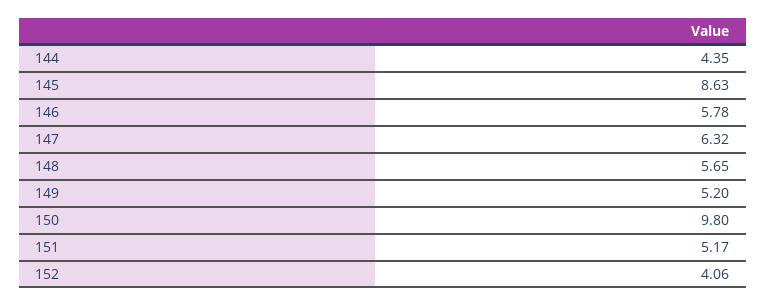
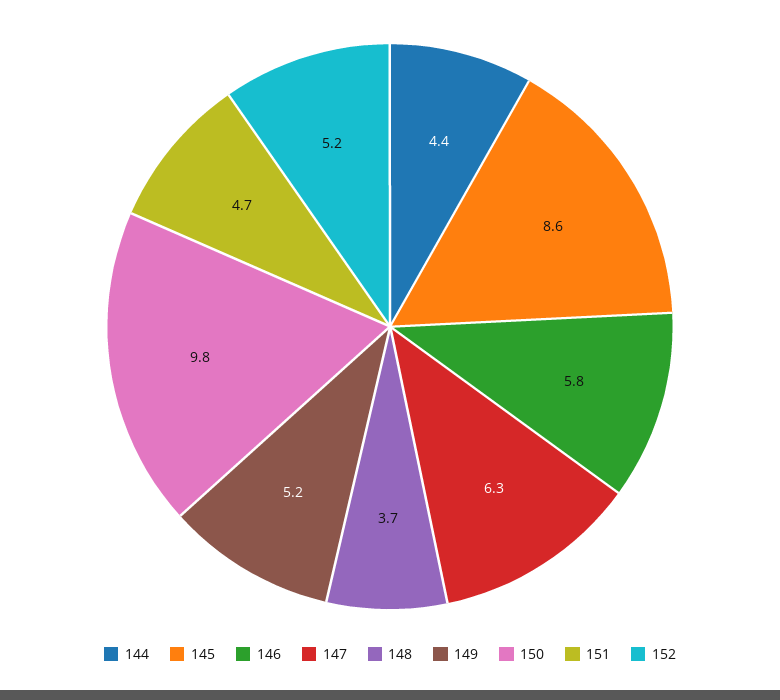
148: 5.65 -> 3.7
151: 5.17 -> 4.7
152: 4.06 -> 5.2

